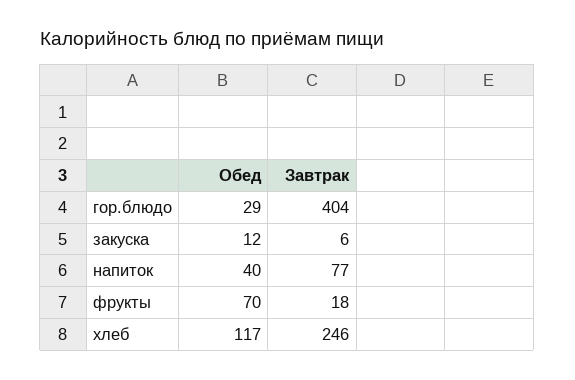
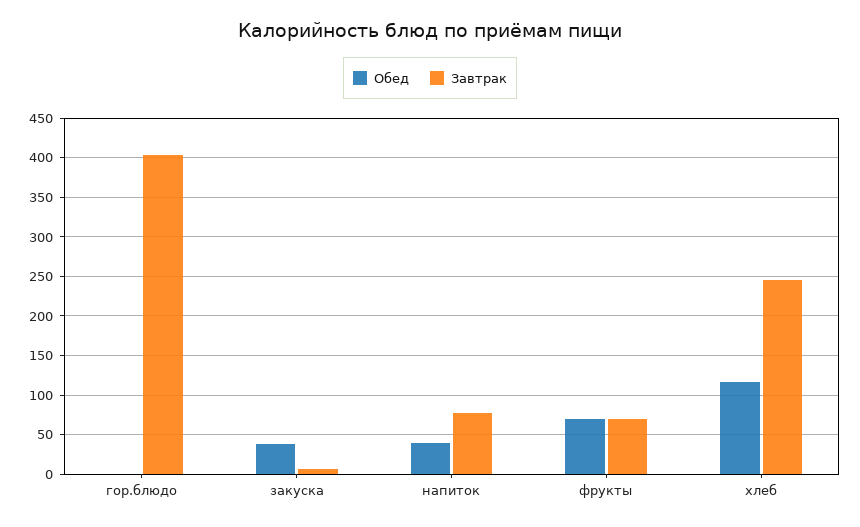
Обед, гор.блюдо: 29 -> 0
Обед, закуска: 12 -> 40
Завтрак, фрукты: 18 -> 70

